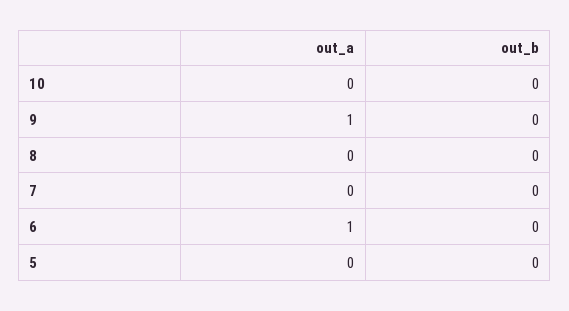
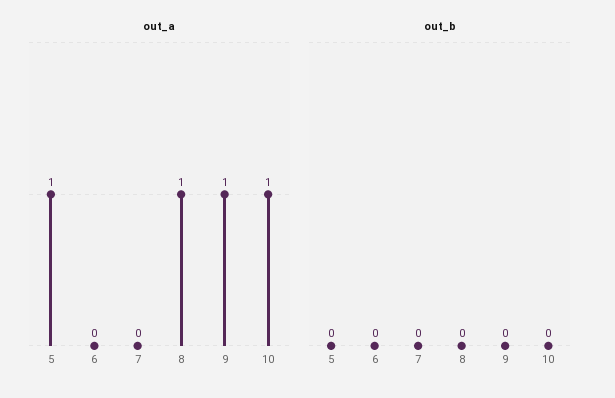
out_a, 10: 0 -> 1
out_a, 8: 0 -> 1
out_a, 6: 1 -> 0
out_a, 5: 0 -> 1

